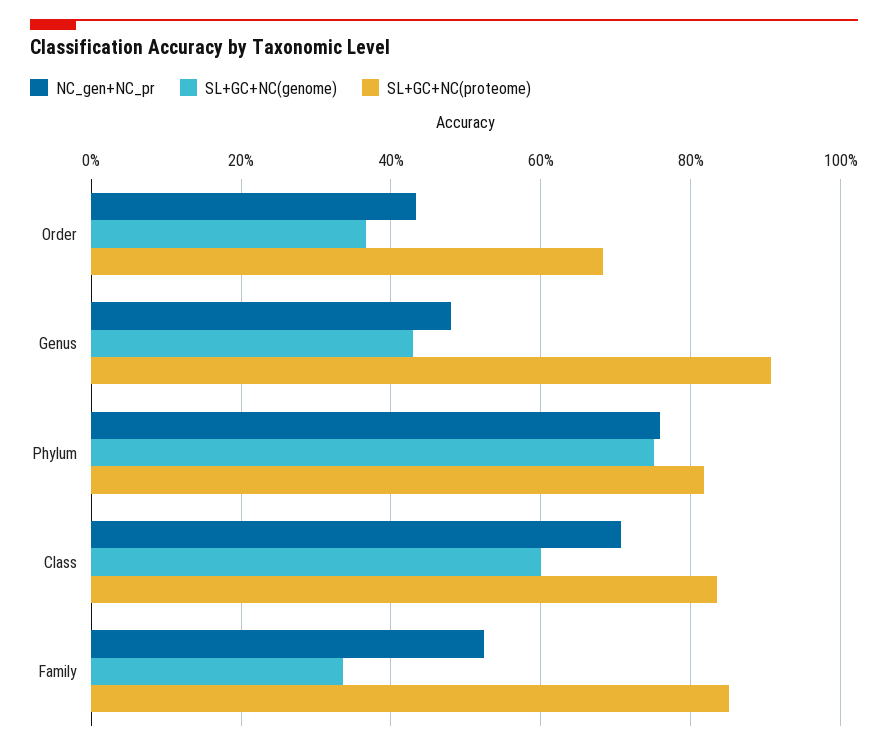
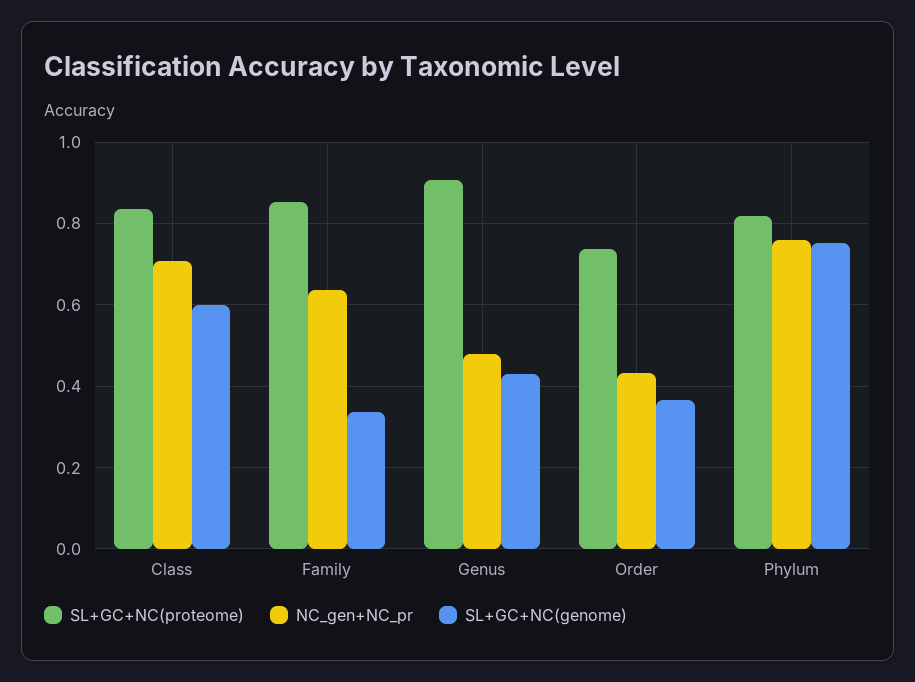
SL+GC+NC(proteome), Order: 0.68 -> 0.74
NC_gen+NC_pr, Family: 0.52 -> 0.64

